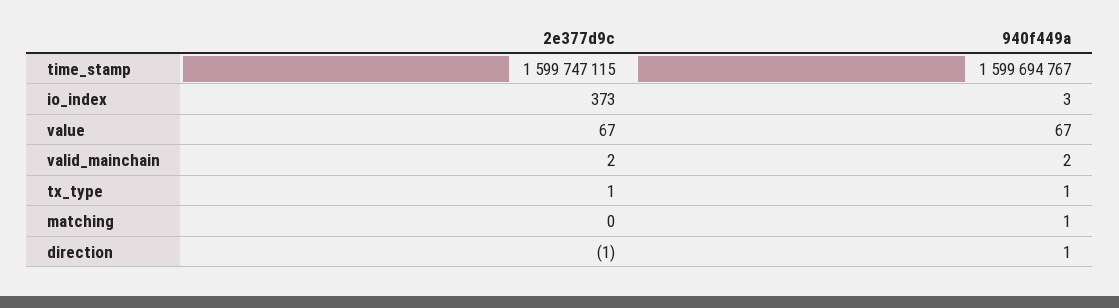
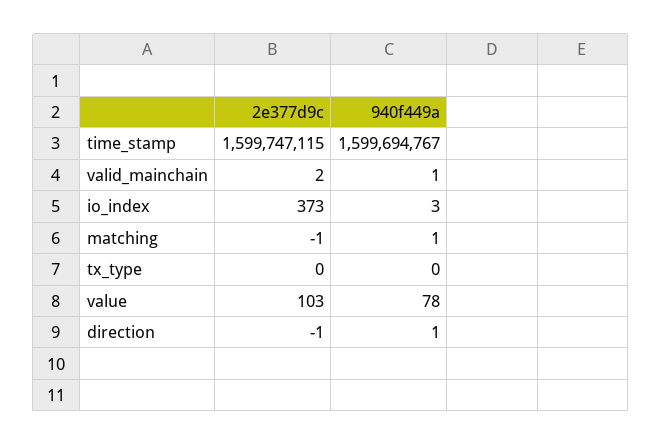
2e377d9c, value: 67 -> 103
940f449a, value: 67 -> 78
940f449a, valid_mainchain: 2 -> 1
2e377d9c, tx_type: 1 -> 0
940f449a, tx_type: 1 -> 0
2e377d9c, matching: 0 -> -1

